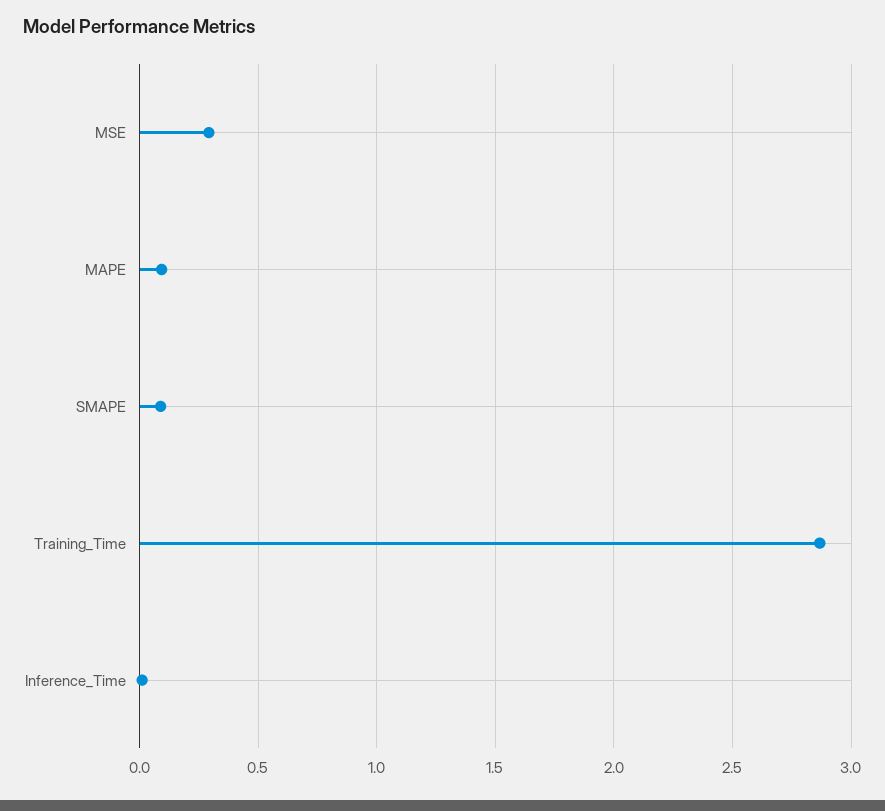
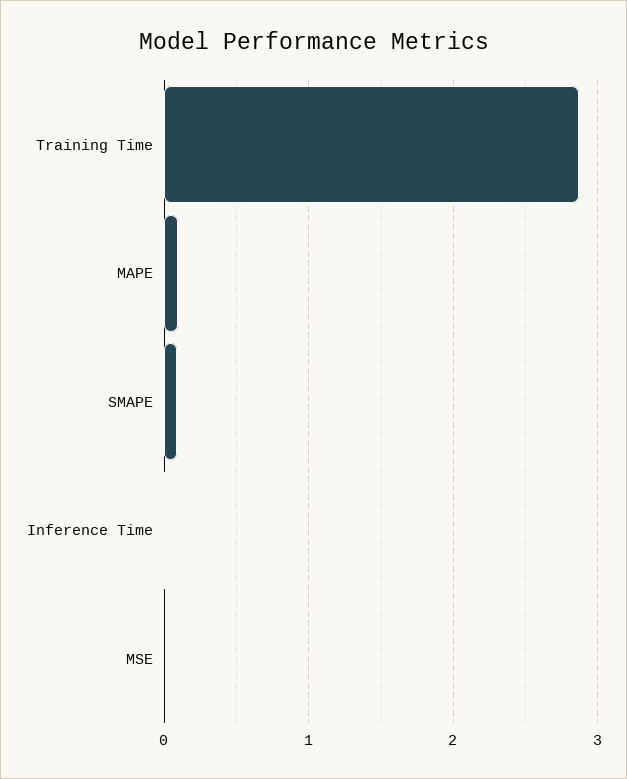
MSE: 0.3 -> 0

